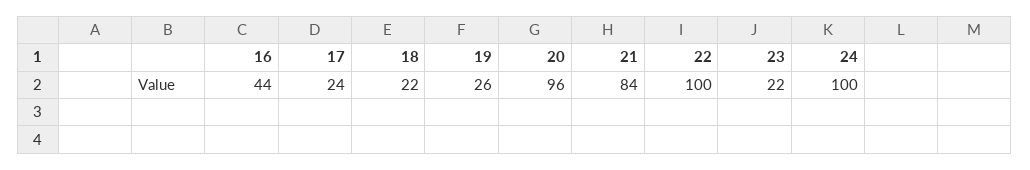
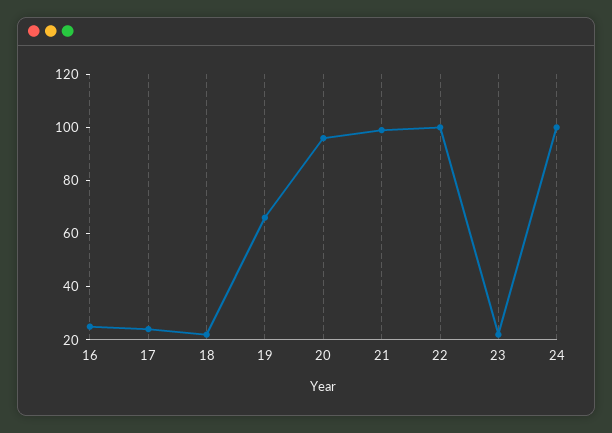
16: 44 -> 25
19: 26 -> 65
21: 84 -> 100

